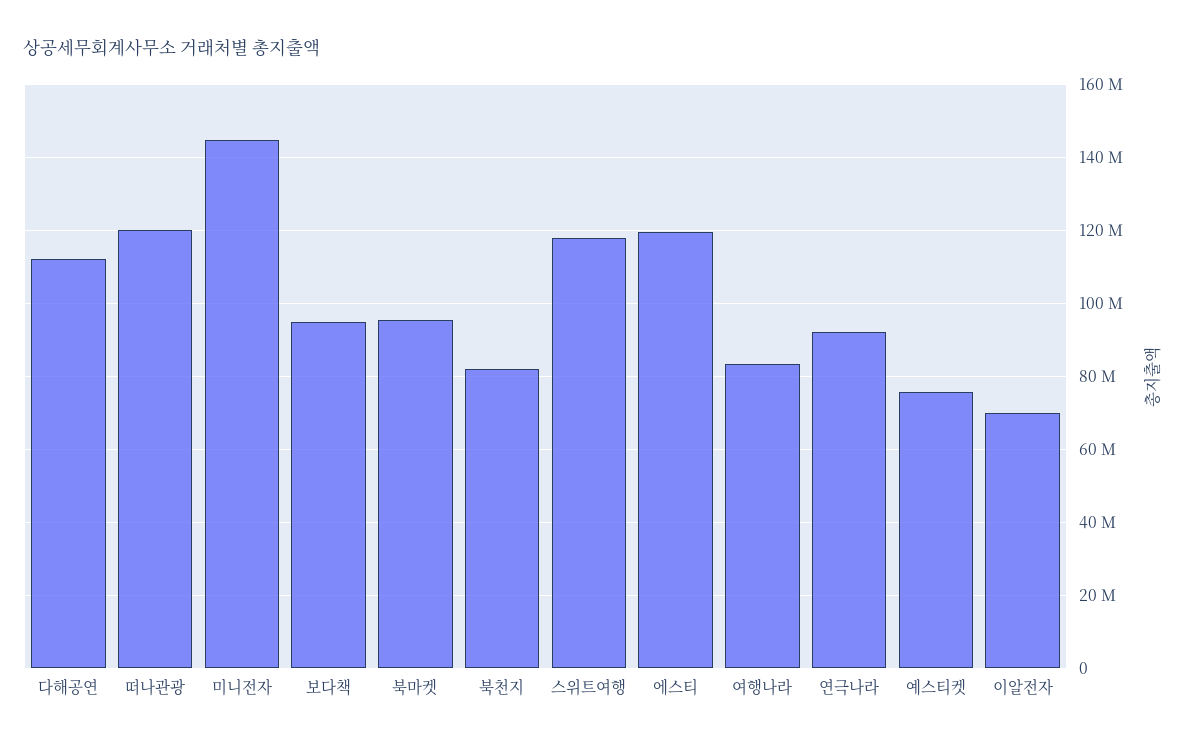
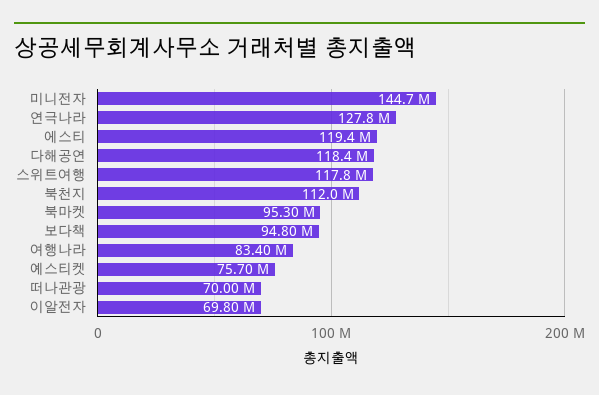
다해공연: 112000000 -> 118400000
떠나관광: 120000000 -> 70000000
북천지: 82000000 -> 112000000
연극나라: 92000000 -> 127800000

